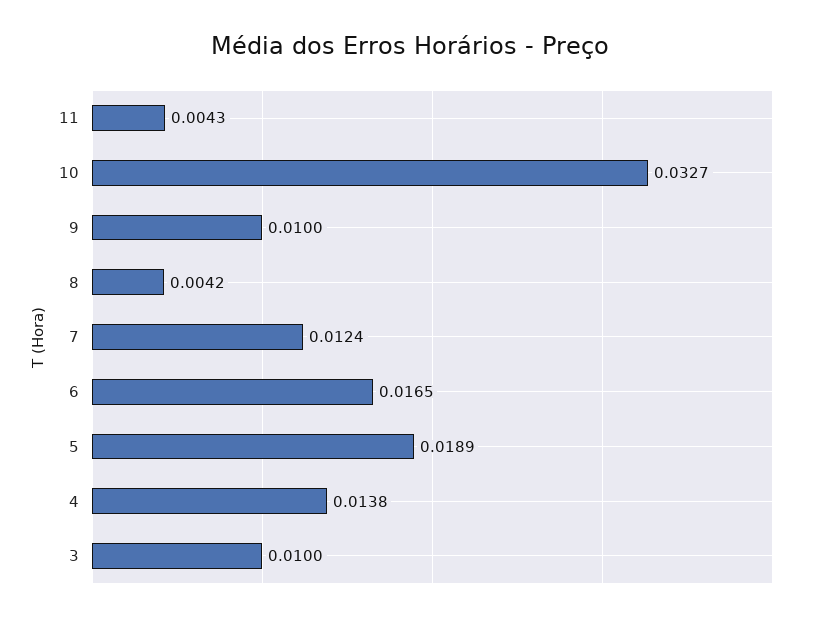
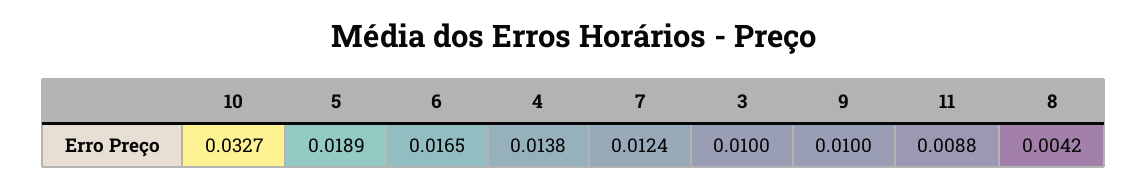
11: 0.0043 -> 0.0088

